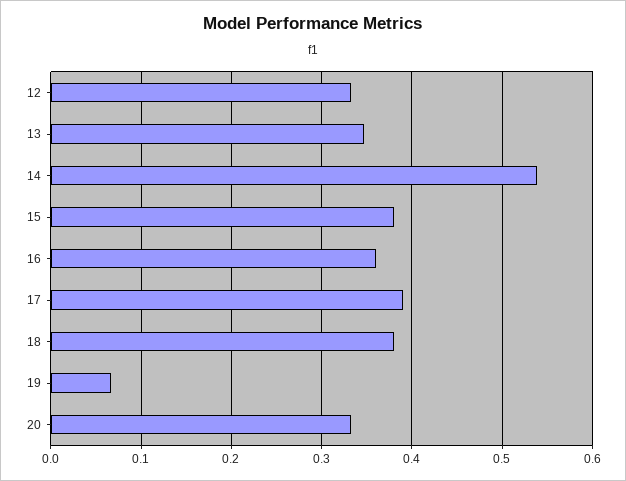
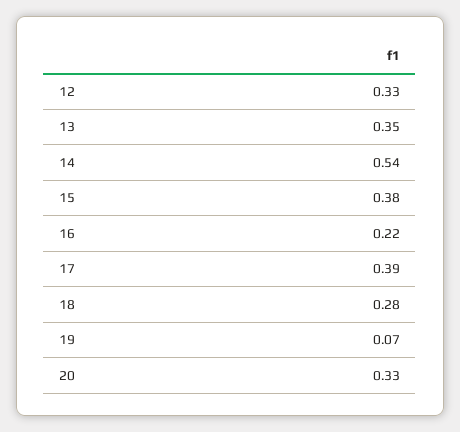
16: 0.36 -> 0.22
18: 0.38 -> 0.28

